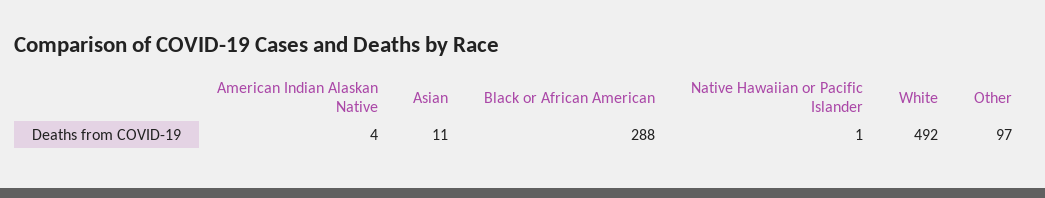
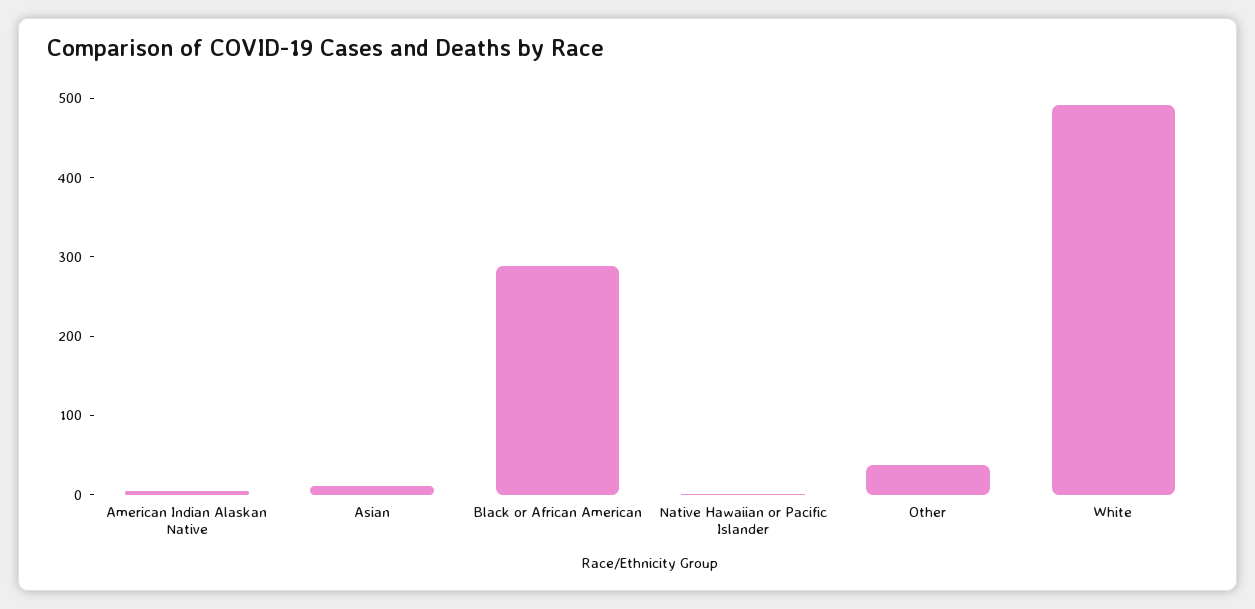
Other: 97 -> 40

